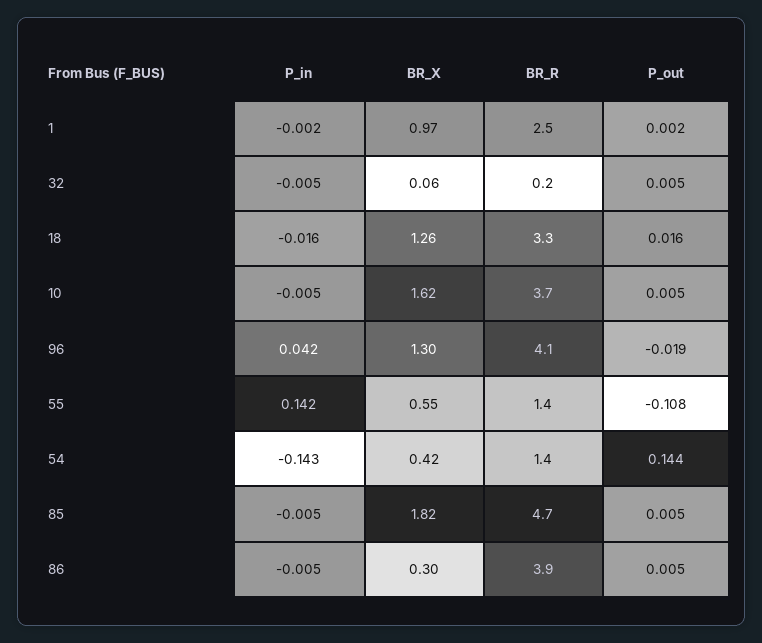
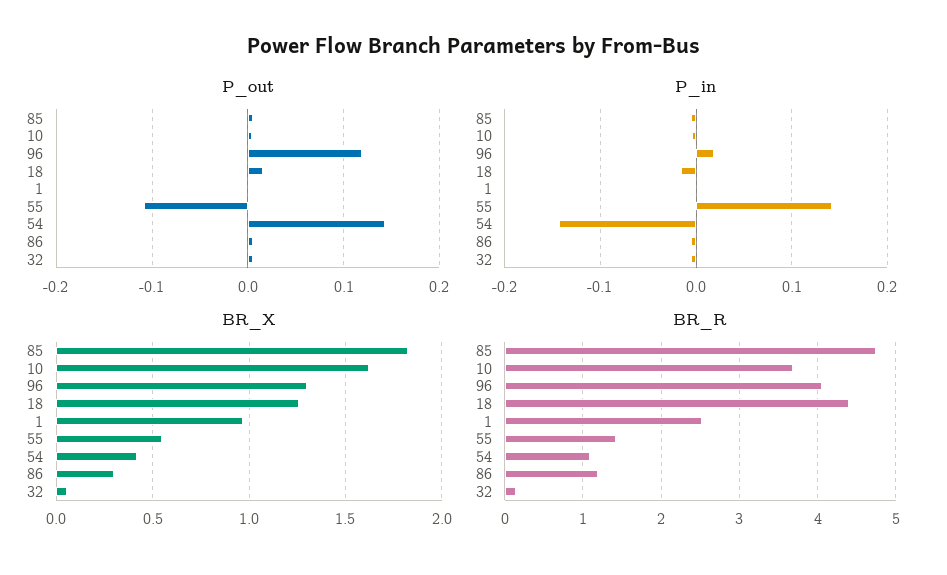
BR_R, 18: 3.3 -> 4.4
P_in, 96: 0.042 -> 0.02
P_out, 96: -0.019 -> 0.12
BR_R, 54: 1.4 -> 1.1
BR_R, 86: 3.9 -> 1.2

